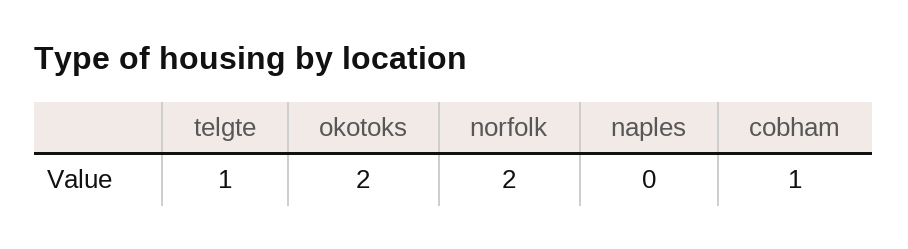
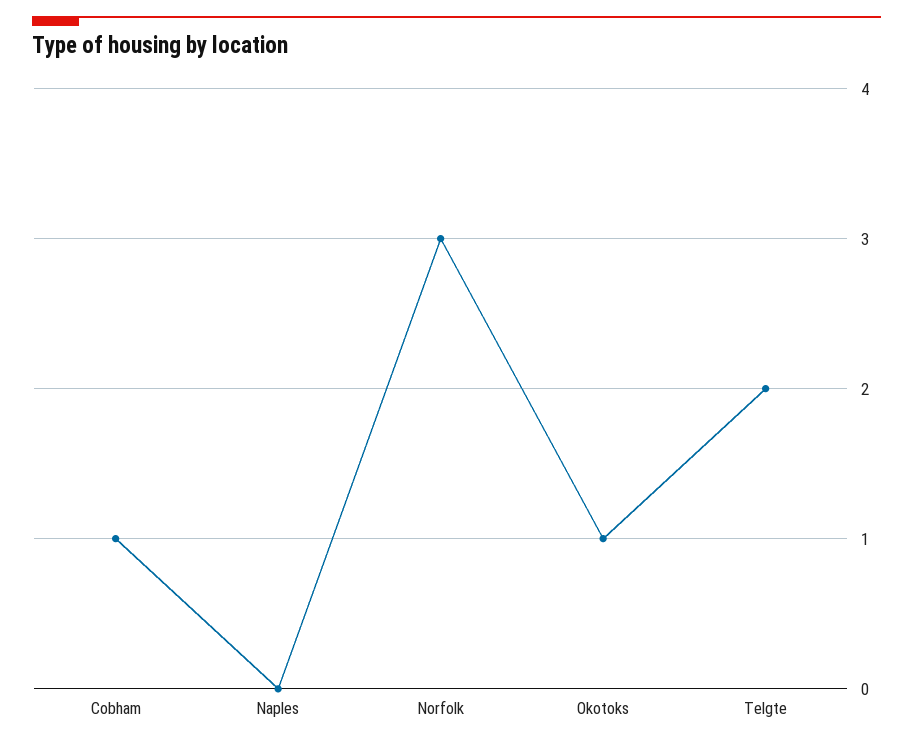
telgte: 1 -> 2
okotoks: 2 -> 1
norfolk: 2 -> 3

